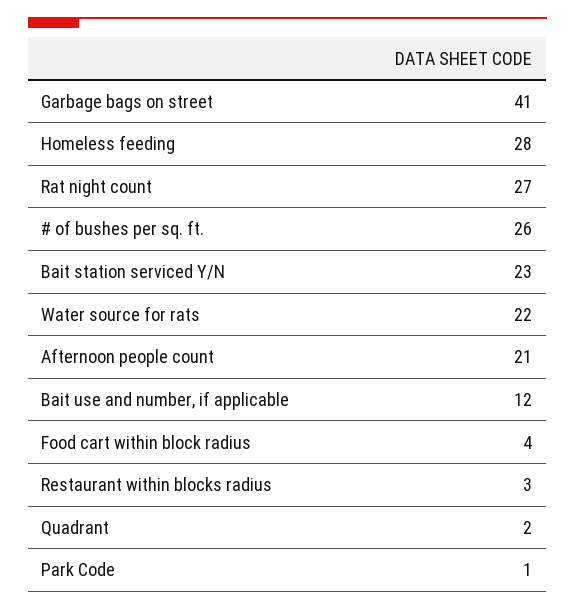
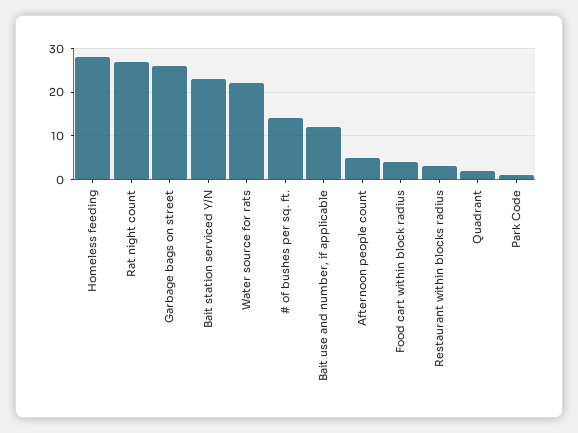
Garbage bags on street: 41 -> 25
# of bushes per sq. ft.: 26 -> 15
Afternoon people count: 21 -> 5

